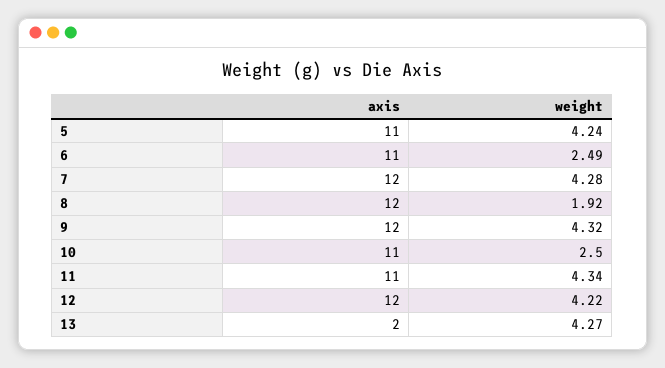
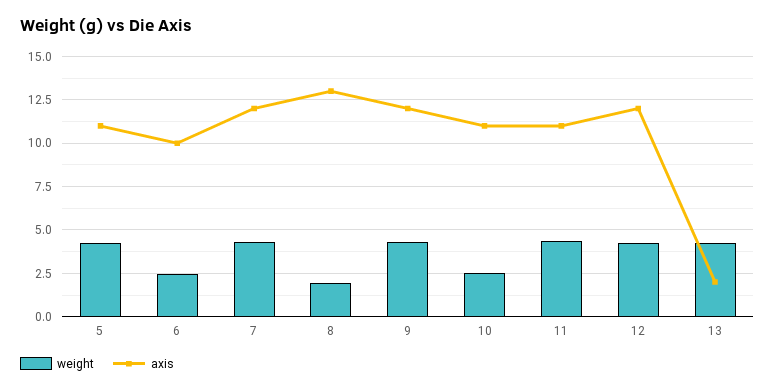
axis, 6: 11 -> 10
axis, 8: 12 -> 13

